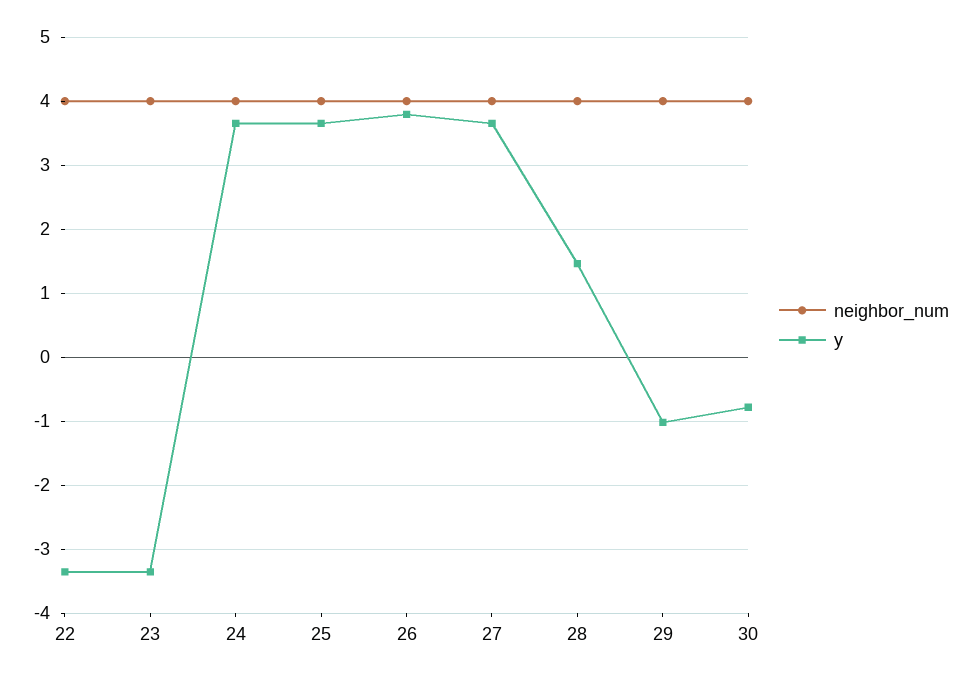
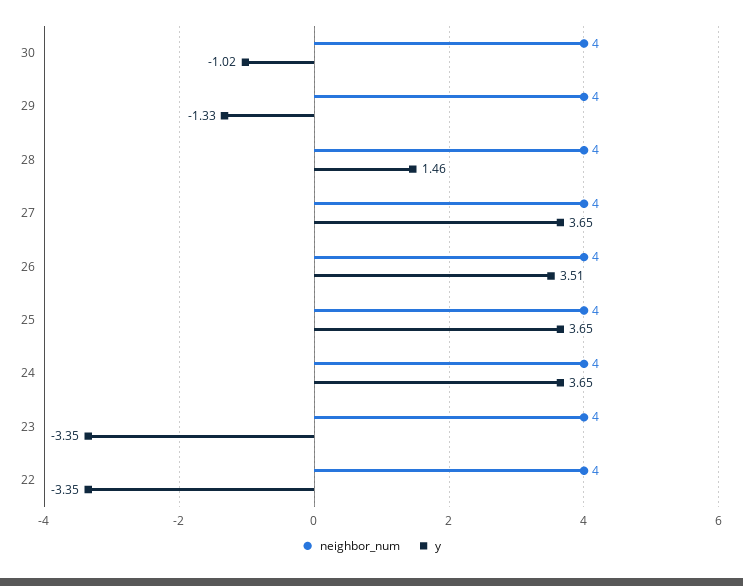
y, 26: 3.8 -> 3.51
y, 29: -1 -> -1.33
y, 30: -0.8 -> -1.02

